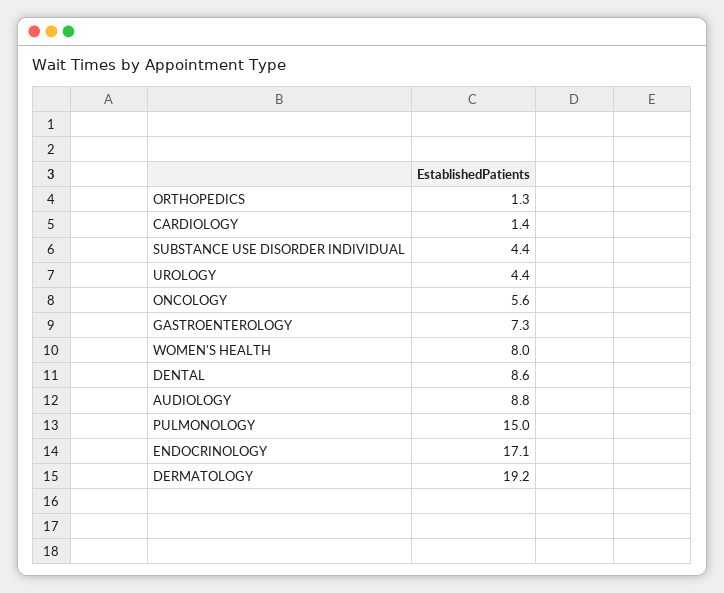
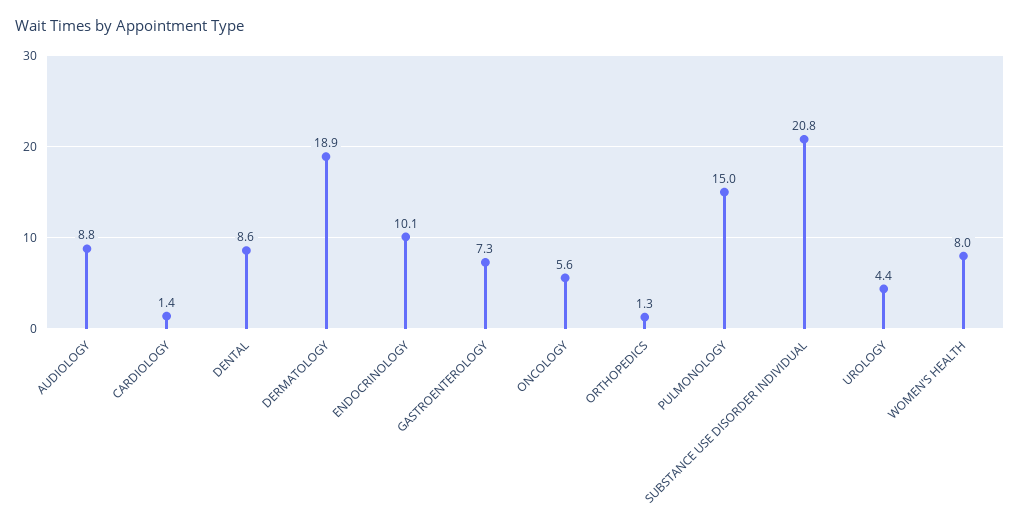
SUBSTANCE USE DISORDER INDIVIDUAL: 4.4 -> 20.8
ENDOCRINOLOGY: 17.1 -> 10.1
DERMATOLOGY: 19.2 -> 18.9

